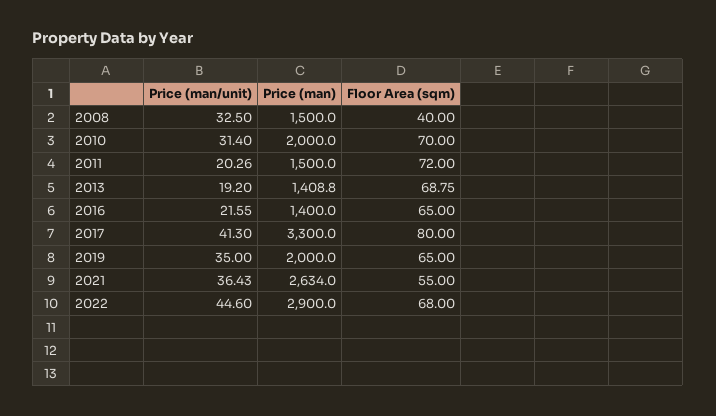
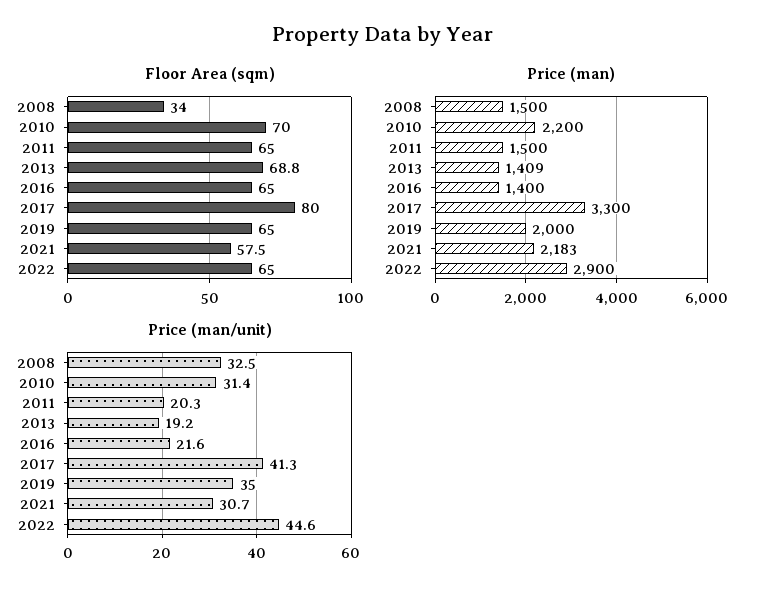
Floor Area (sqm), 2008: 40 -> 34
Price (man), 2010: 2000 -> 2200
Floor Area (sqm), 2011: 72 -> 65
Price (man/unit), 2021: 36.43 -> 30.7
Price (man), 2021: 2634 -> 2183
Floor Area (sqm), 2021: 55 -> 57.5
Floor Area (sqm), 2022: 68 -> 65

